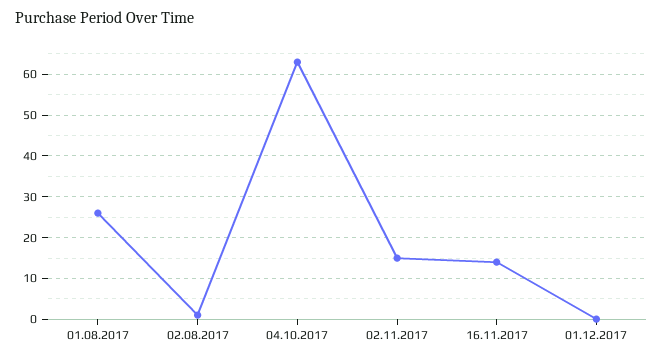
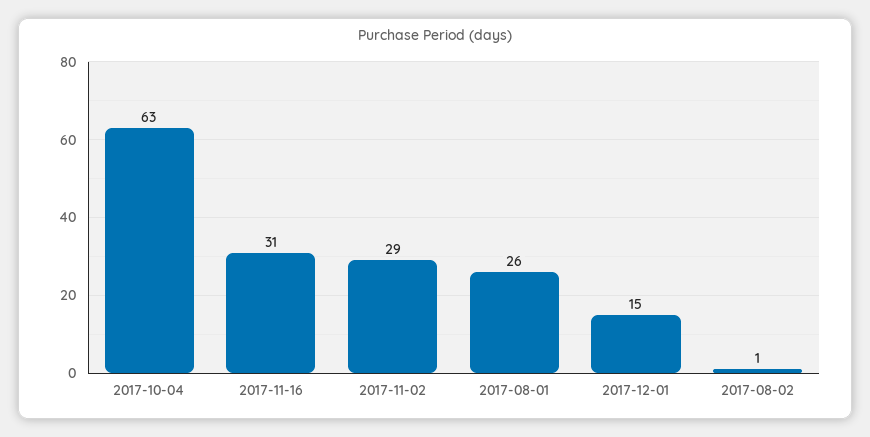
02.11.2017: 15 -> 29
16.11.2017: 15 -> 31
01.12.2017: 0 -> 15

